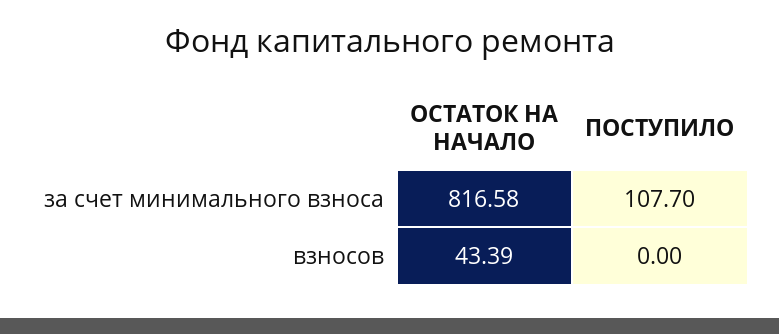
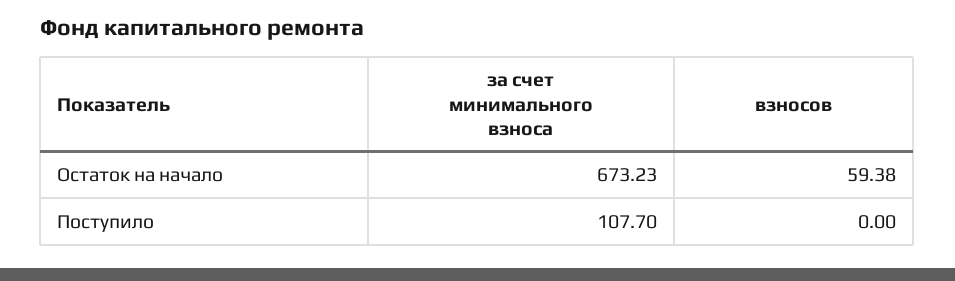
ОСТАТОК НА НАЧАЛО, за счет минимального взноса: 816.58 -> 673.23
ОСТАТОК НА НАЧАЛО, взносов: 43.39 -> 59.38

